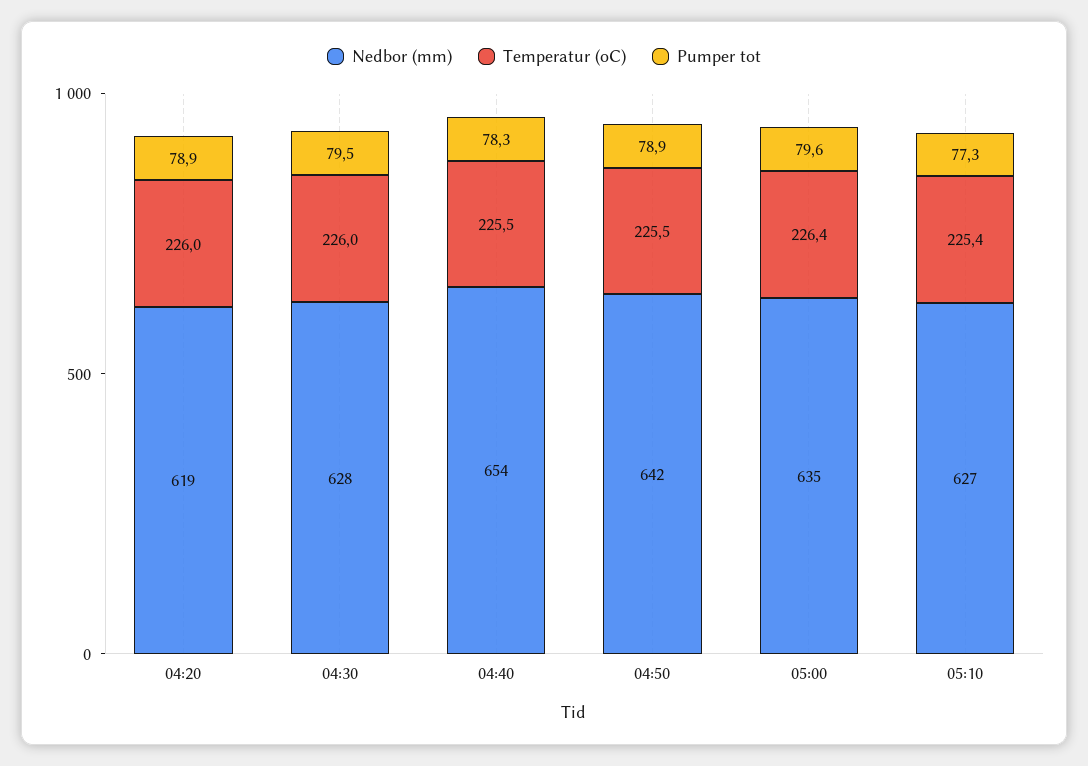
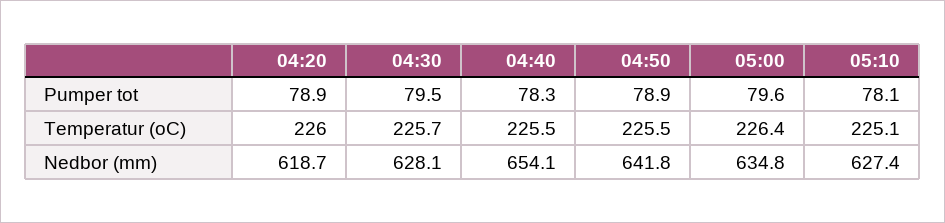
Temperatur (oC), 04:30: 226 -> 225.7
Temperatur (oC), 05:10: 225.4 -> 225.1
Pumper tot, 05:10: 77.3 -> 78.1

